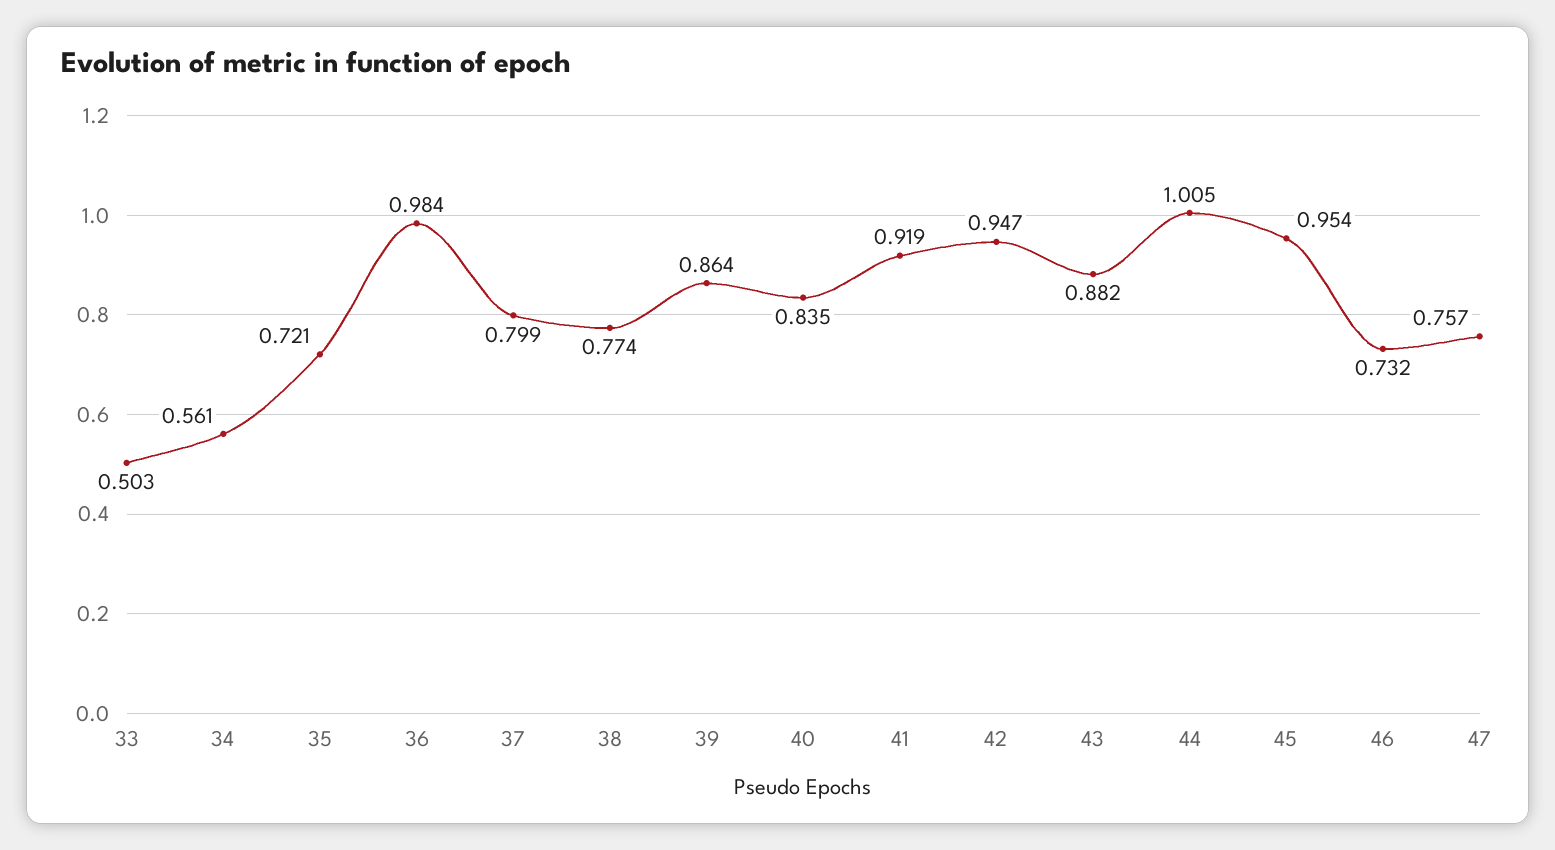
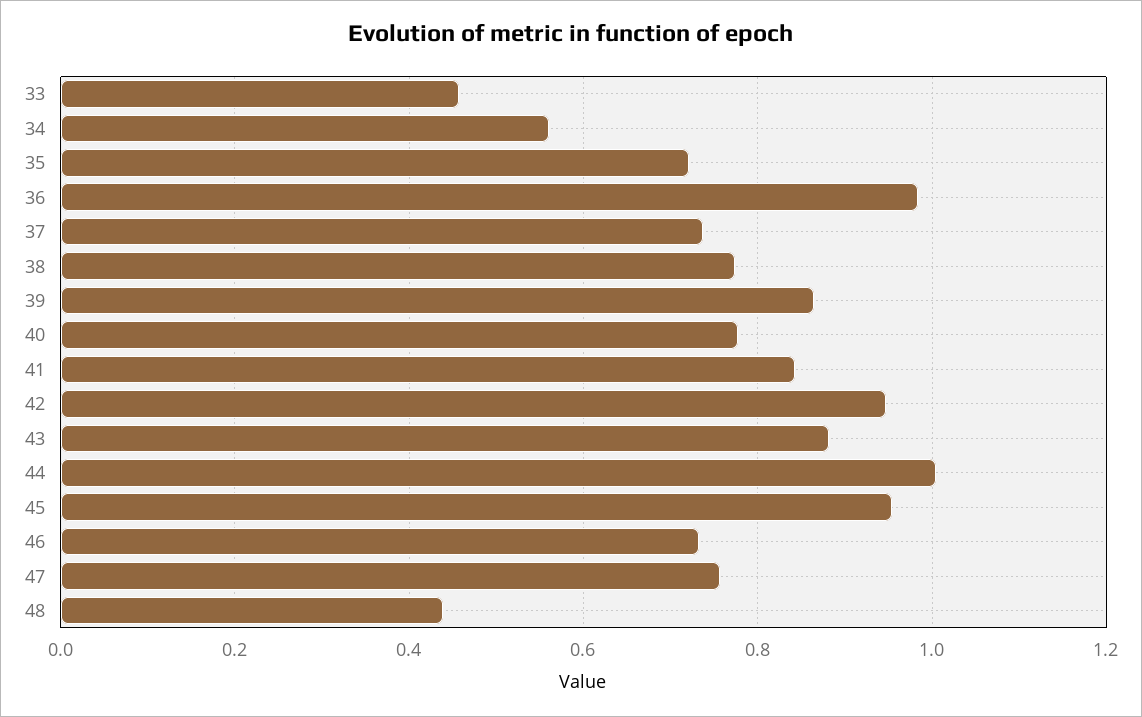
33: 0.503 -> 0.46
37: 0.799 -> 0.74
40: 0.835 -> 0.78
41: 0.919 -> 0.84
48: none -> 0.44

